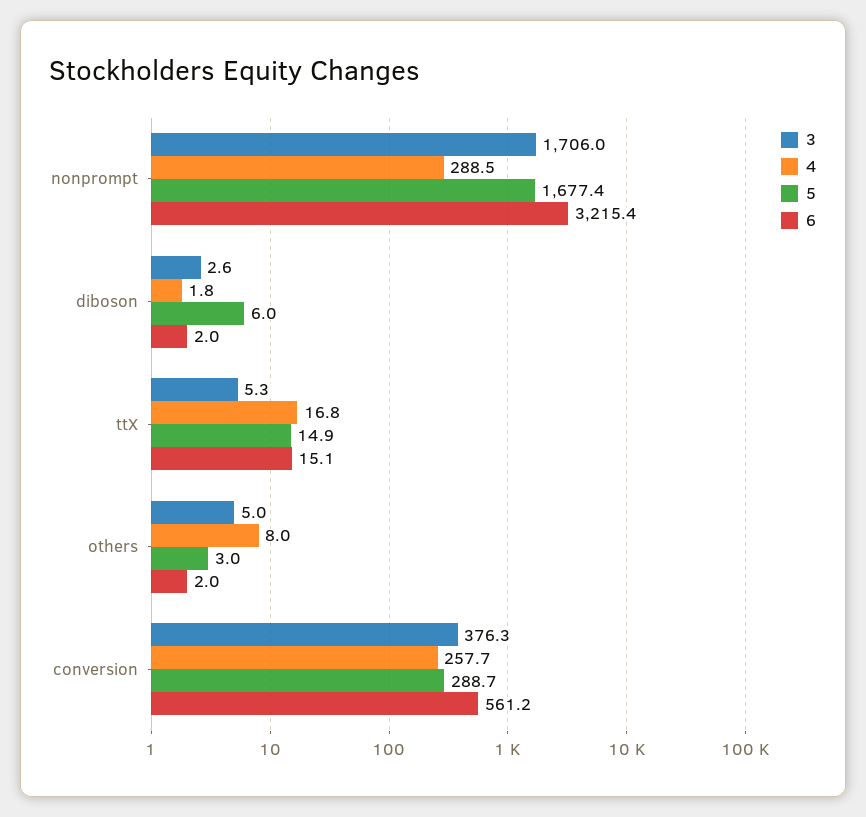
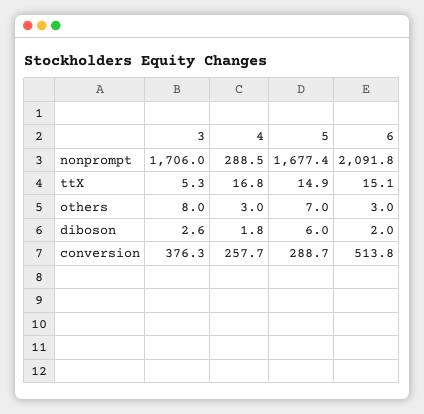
6, nonprompt: 3215.4 -> 2091.8
3, others: 5 -> 8
4, others: 8 -> 3
5, others: 3 -> 7
6, others: 2 -> 3
6, conversion: 561.2 -> 513.8

